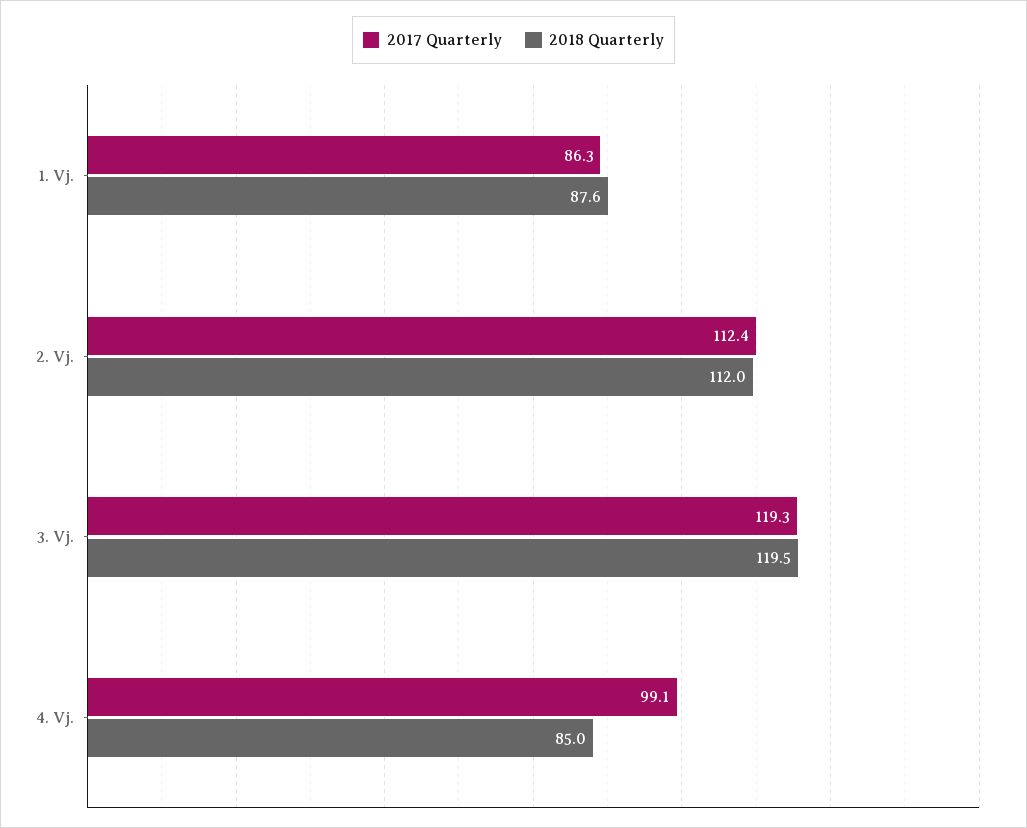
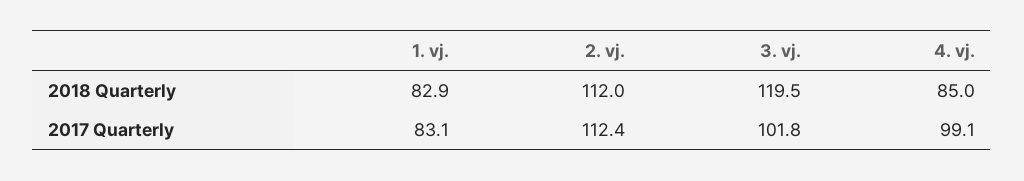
2017 Quarterly, 1. Vj.: 86.3 -> 83.1
2018 Quarterly, 1. Vj.: 87.6 -> 82.9
2017 Quarterly, 3. Vj.: 119.3 -> 101.8

